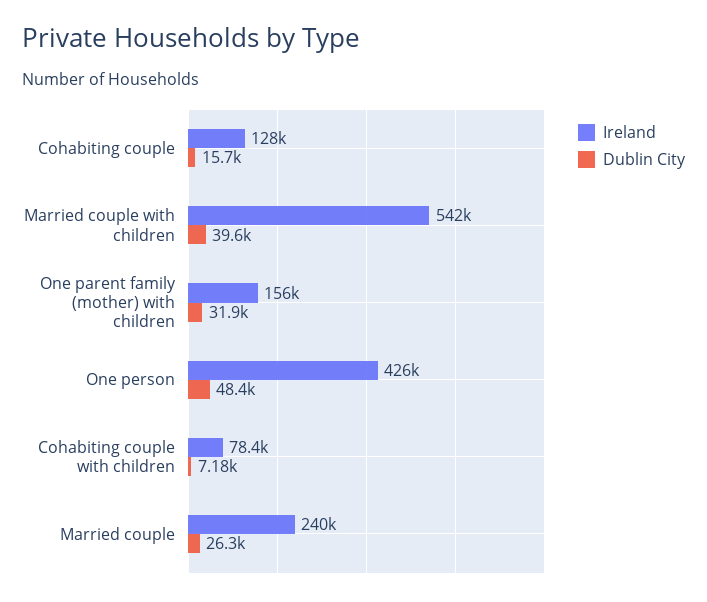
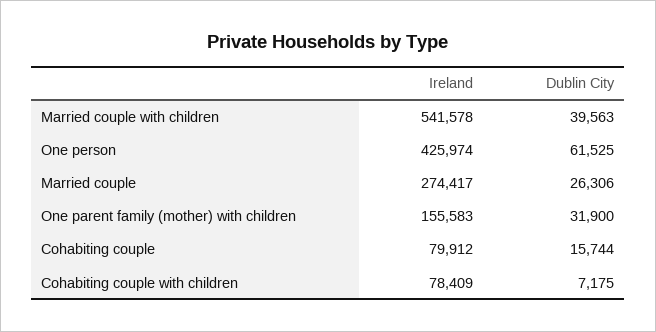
Ireland, Cohabiting couple: 128000 -> 79912
Dublin City, One person: 48400 -> 61525
Ireland, Married couple: 240000 -> 274417

